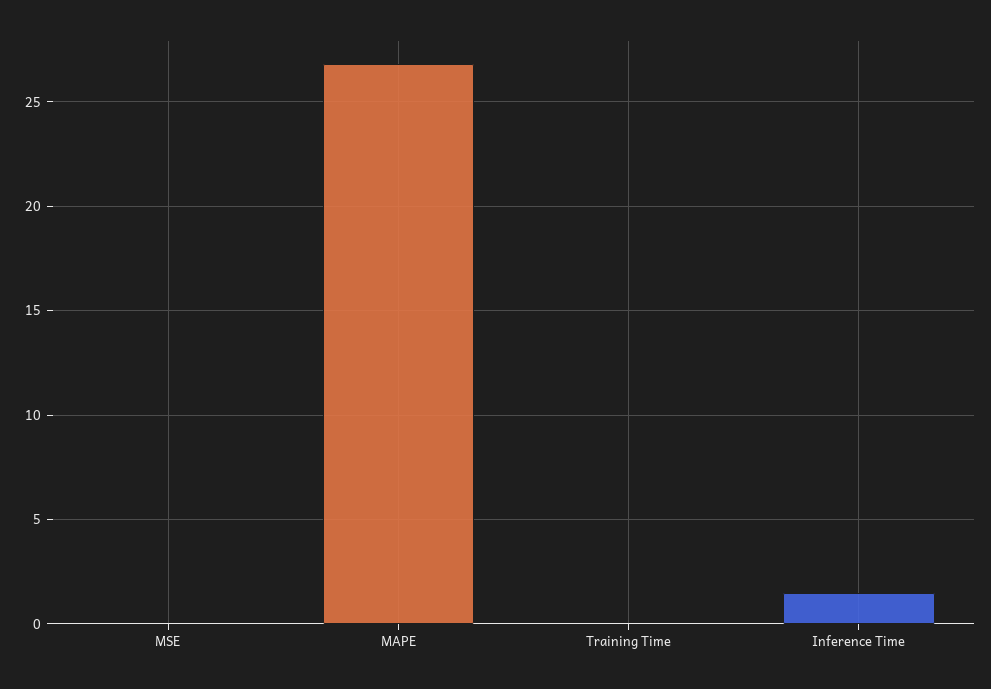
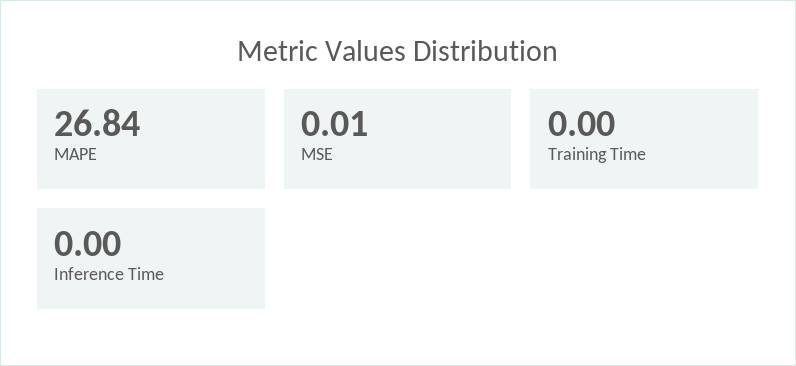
Inference Time: 1.5 -> 0

